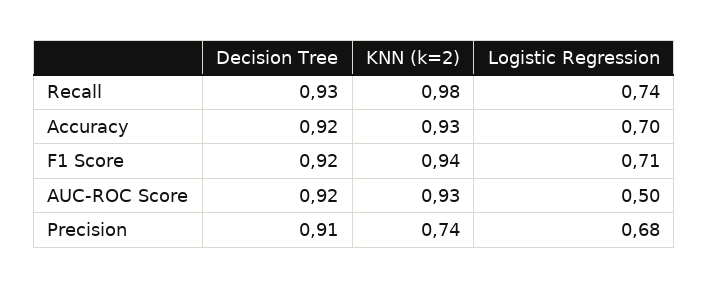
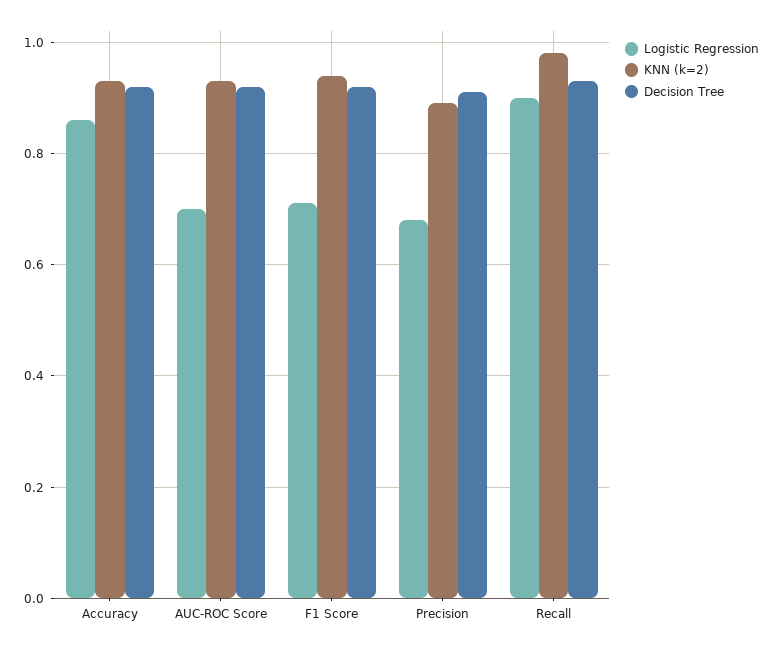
Logistic Regression, Recall: 0.74 -> 0.9
Logistic Regression, Accuracy: 0.7 -> 0.85
Logistic Regression, AUC-ROC Score: 0.5 -> 0.7
KNN (k=2), Precision: 0.74 -> 0.9

